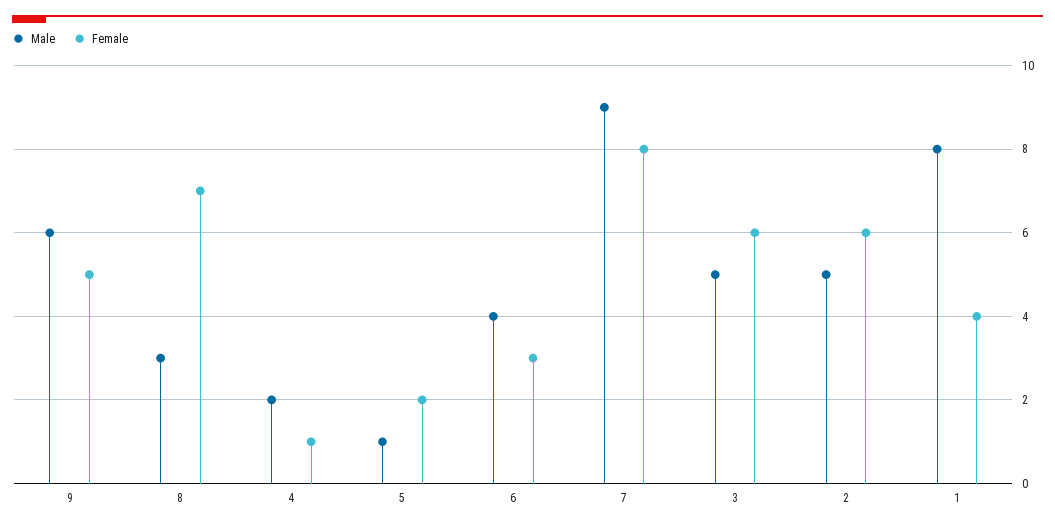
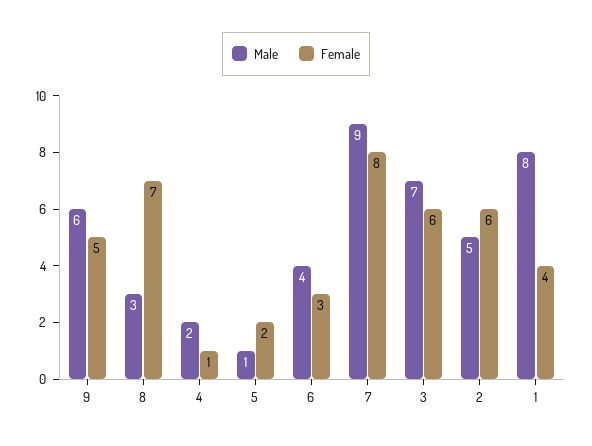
Male, 3: 5 -> 7

